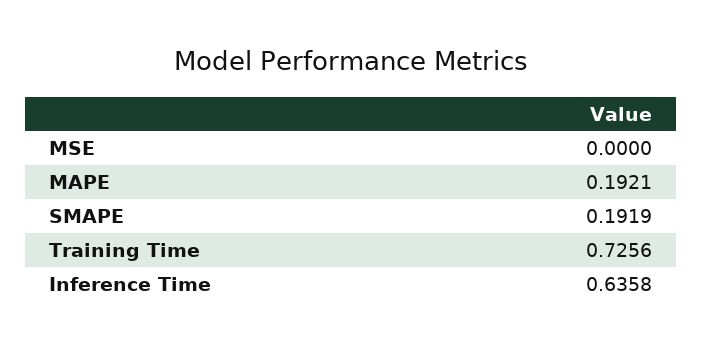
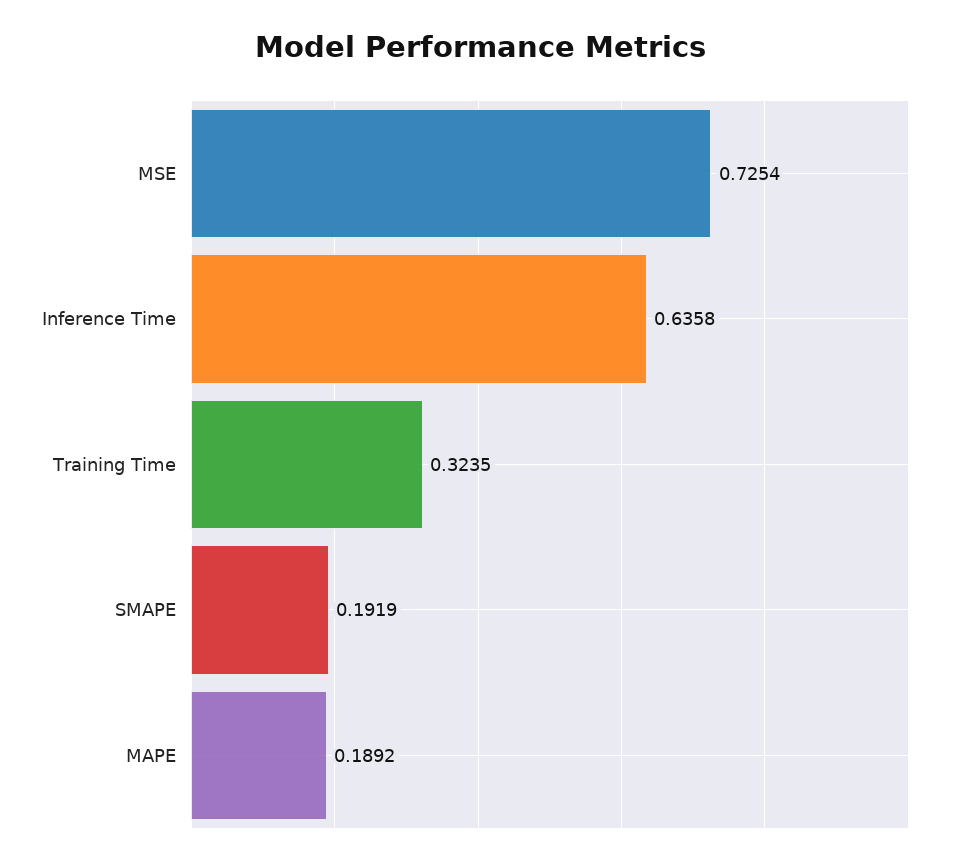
MSE: 0 -> 0.7254
MAPE: 0.1921 -> 0.1892
Training Time: 0.7256 -> 0.3235

